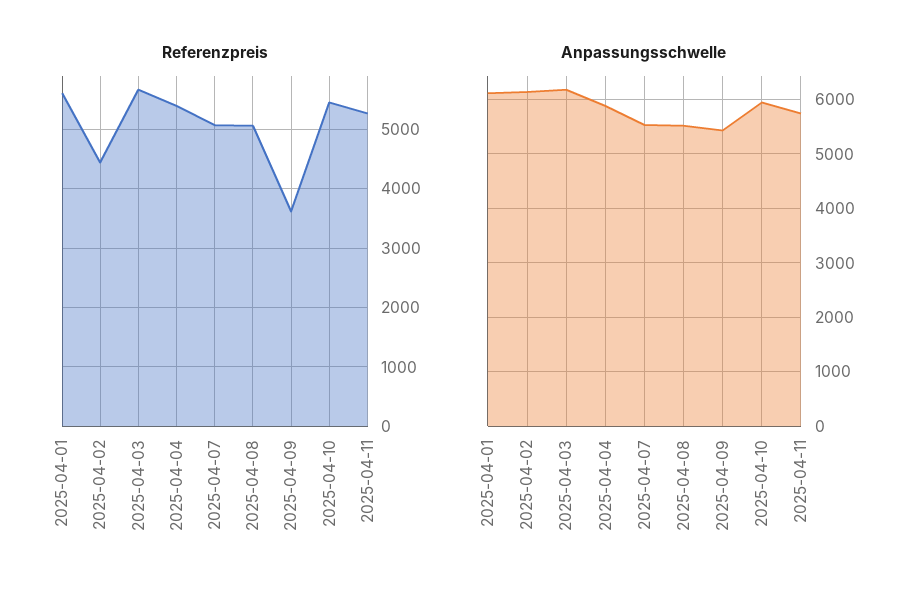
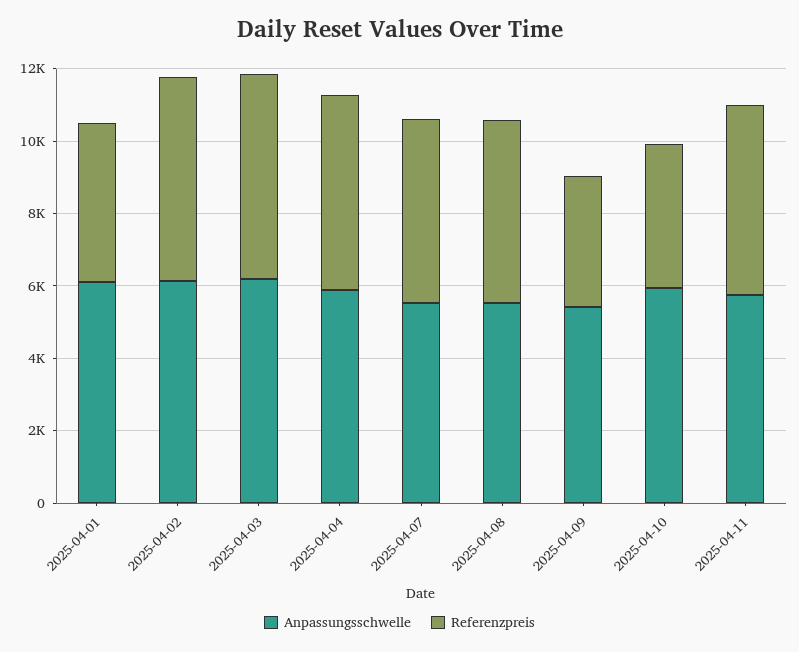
Referenzpreis, 2025-04-01: 5600 -> 4500
Referenzpreis, 2025-04-02: 4400 -> 5500
Referenzpreis, 2025-04-10: 5400 -> 4000

